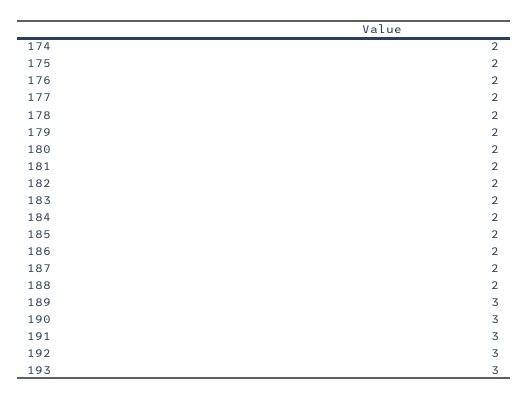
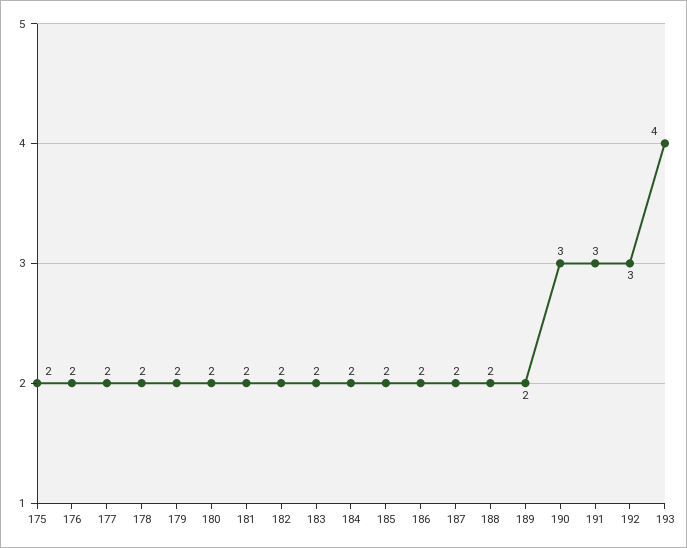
174: 2 -> none
189: 3 -> 2
193: 3 -> 4

